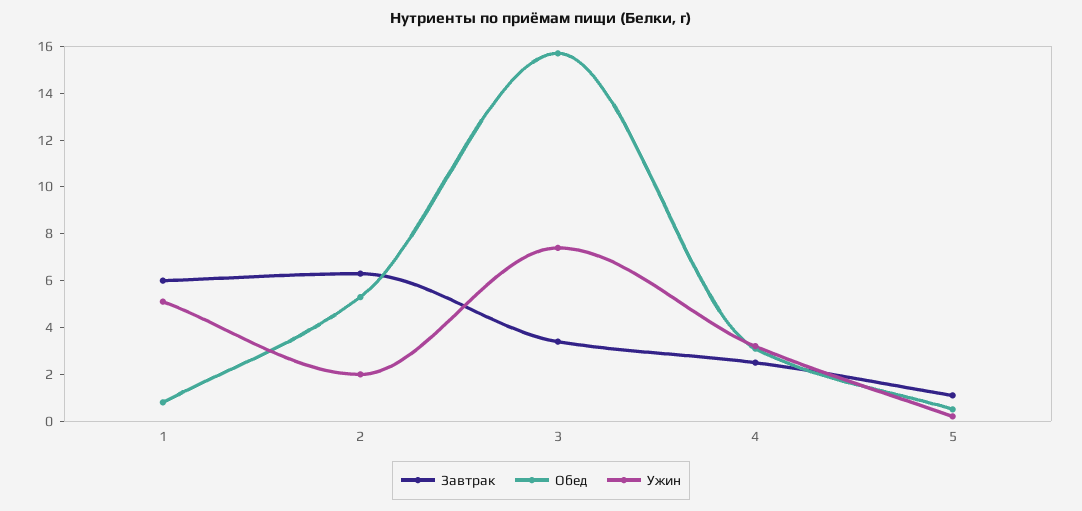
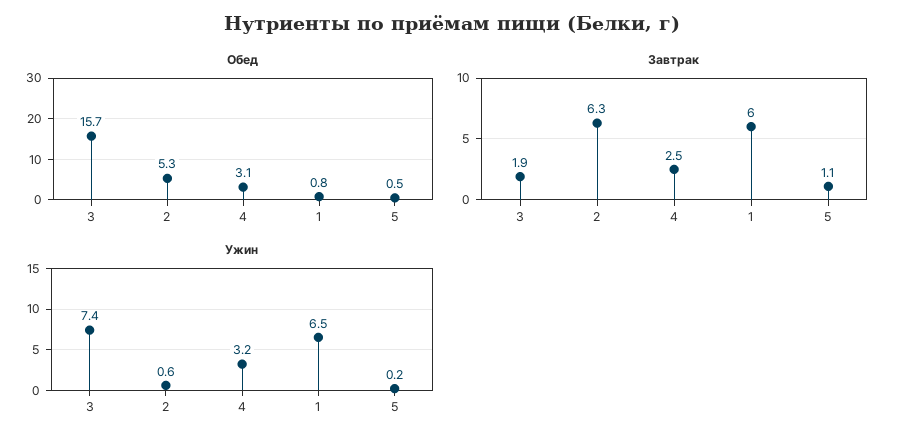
Ужин, 1: 5 -> 6.5
Ужин, 2: 2 -> 0.6
Завтрак, 3: 3.5 -> 1.9

